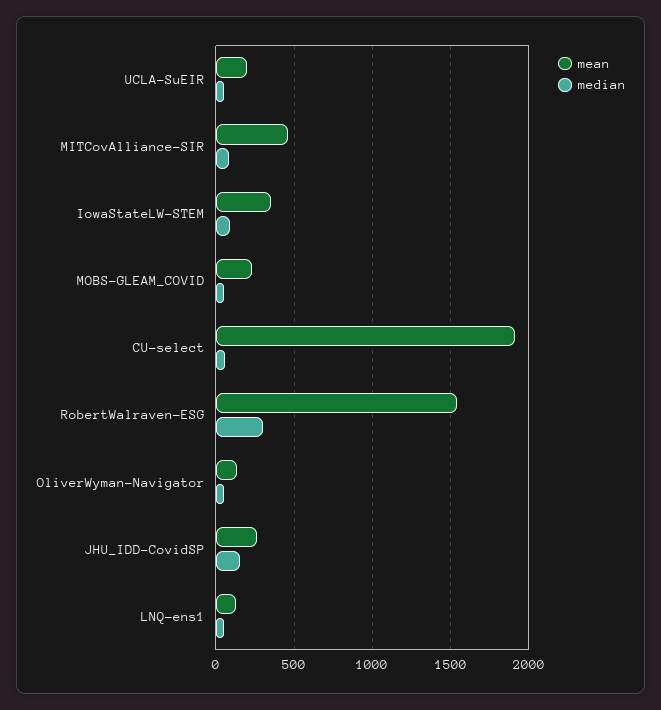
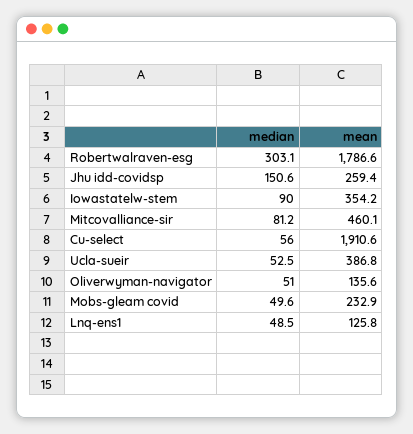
mean, UCLA-SuEIR: 200 -> 386.8
mean, RobertWalraven-ESG: 1550 -> 1786.6

